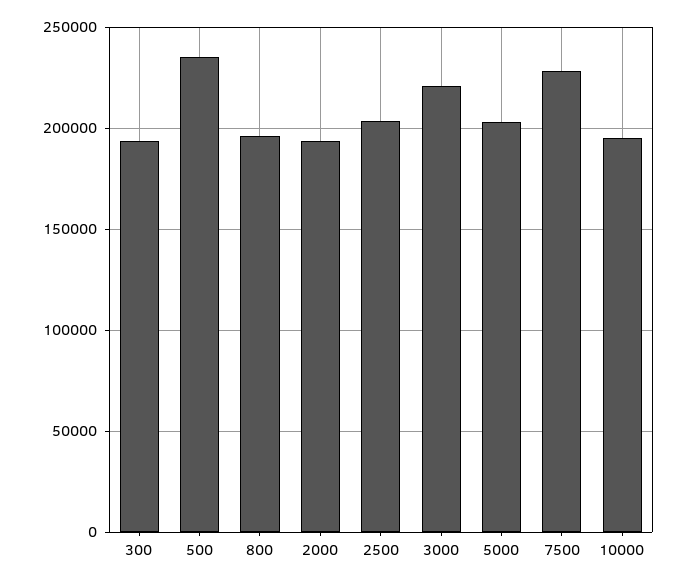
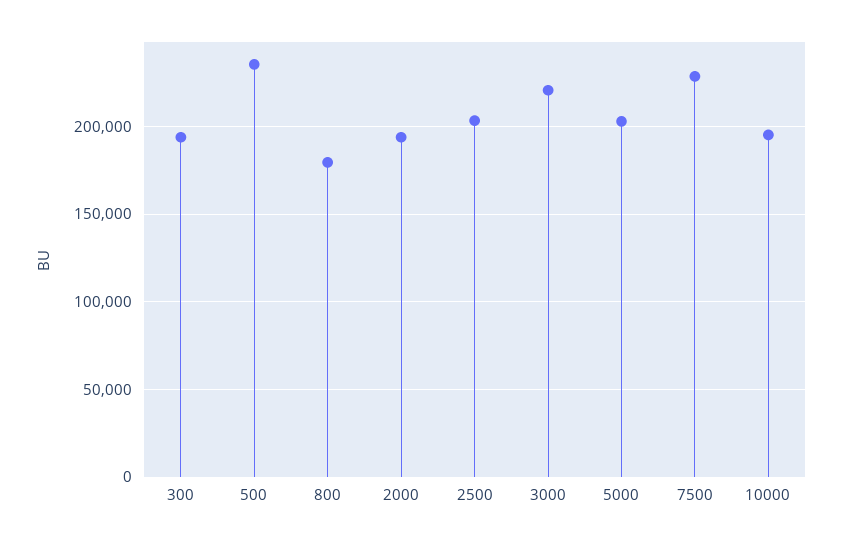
800: 195000 -> 180000

